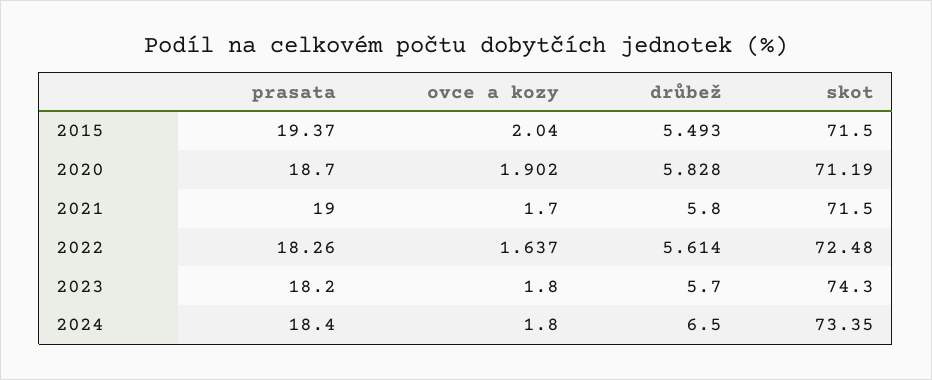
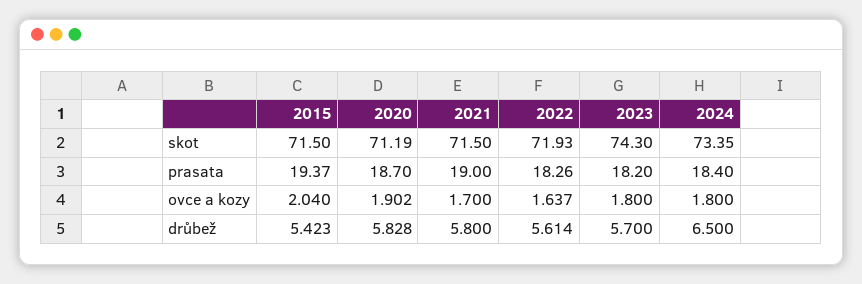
drůbež, 2015: 5.493 -> 5.423
skot, 2022: 72.48 -> 71.93

